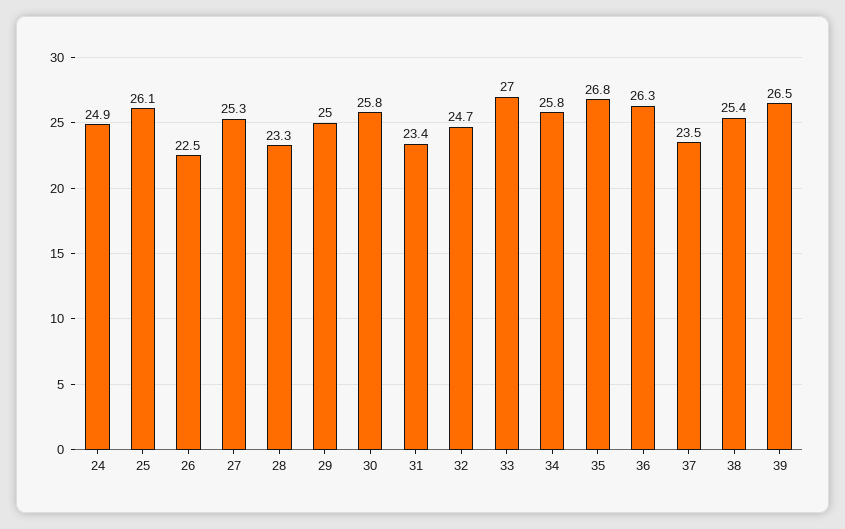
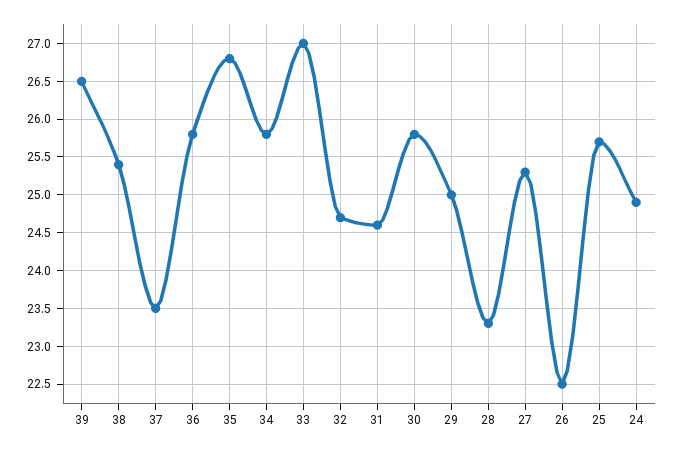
25: 26.1 -> 25.7
31: 23.4 -> 24.6
36: 26.3 -> 25.8

